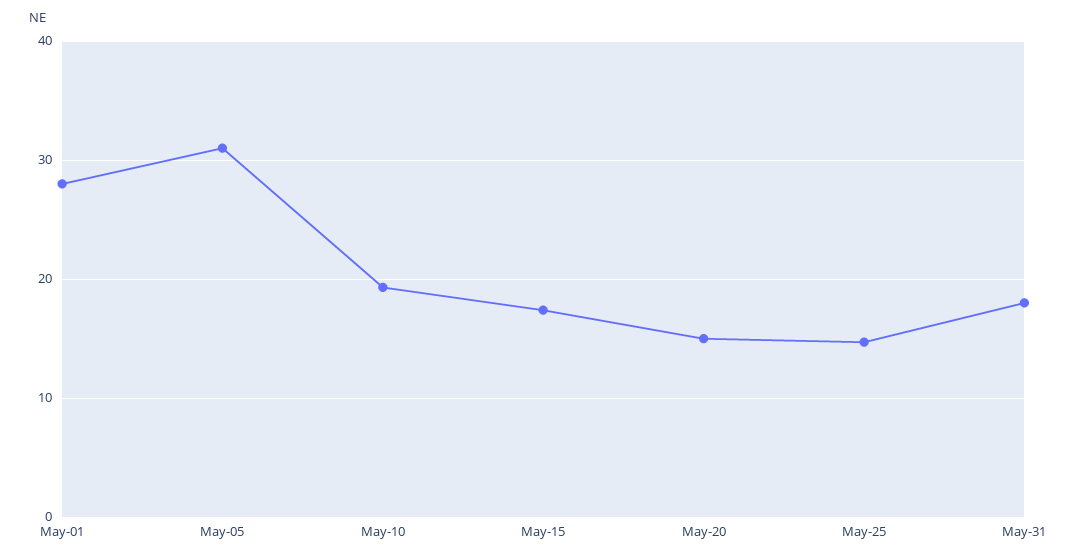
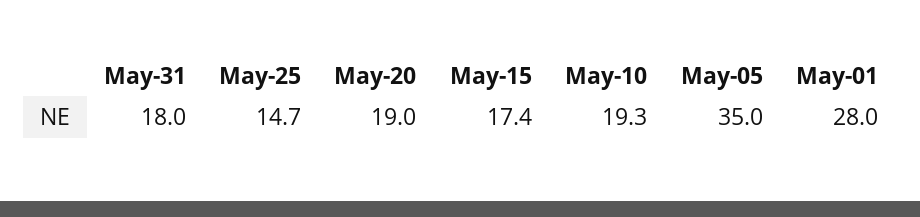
May-05: 31 -> 35
May-20: 15 -> 19

